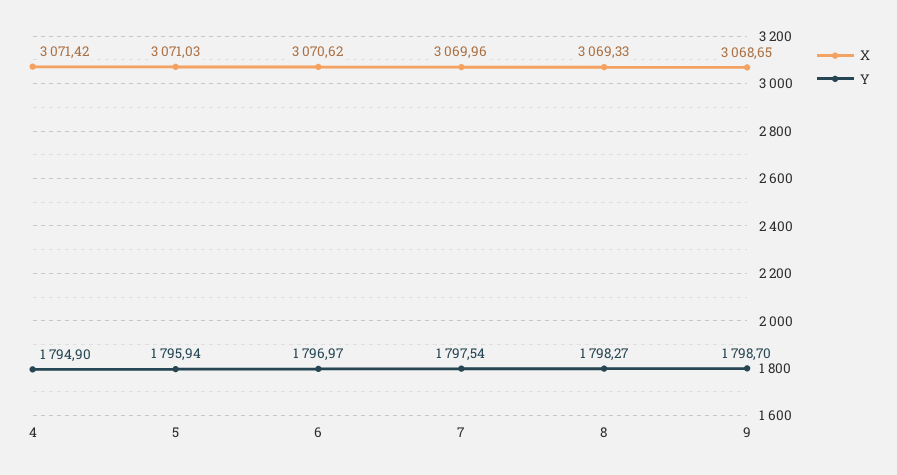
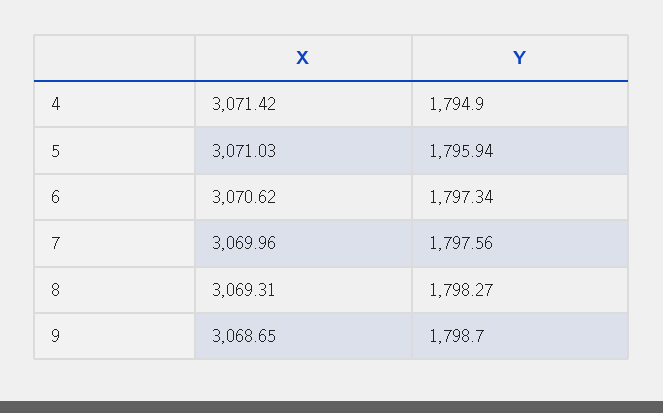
Y, 6: 1796.97 -> 1797.34
Y, 7: 1797.54 -> 1797.56
X, 8: 3069.33 -> 3069.31

